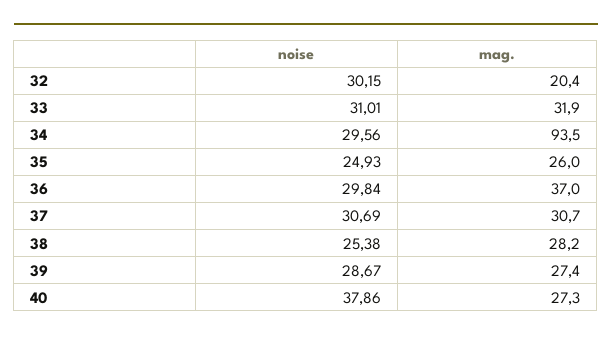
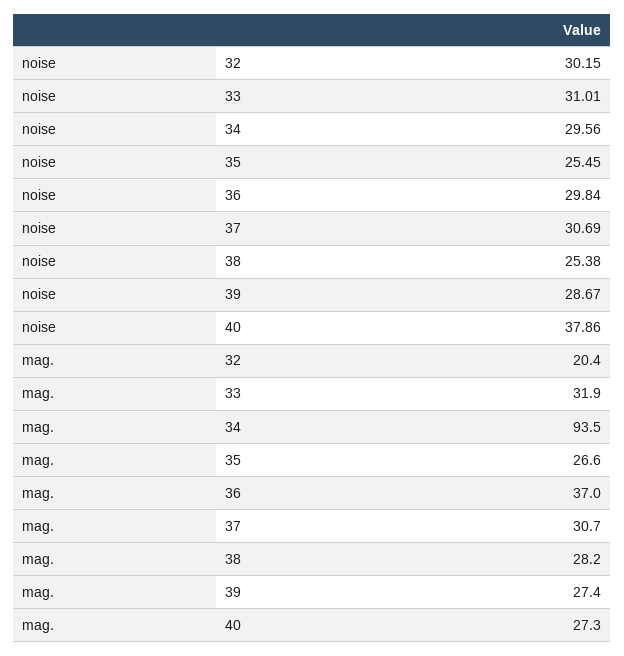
noise, 35: 24.93 -> 25.45
mag., 35: 26 -> 26.6

